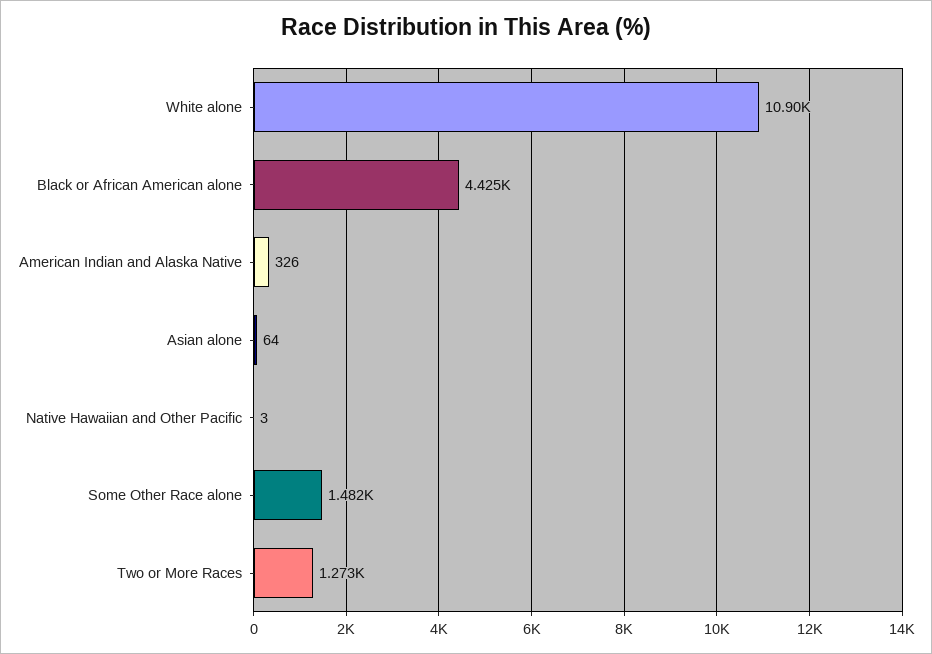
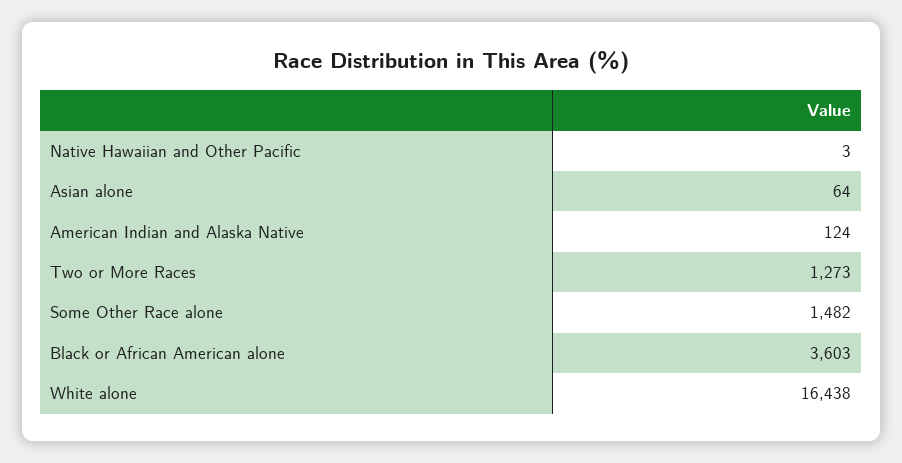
White alone: 10900 -> 16438
Black or African American alone: 4425 -> 3603
American Indian and Alaska Native: 326 -> 124

